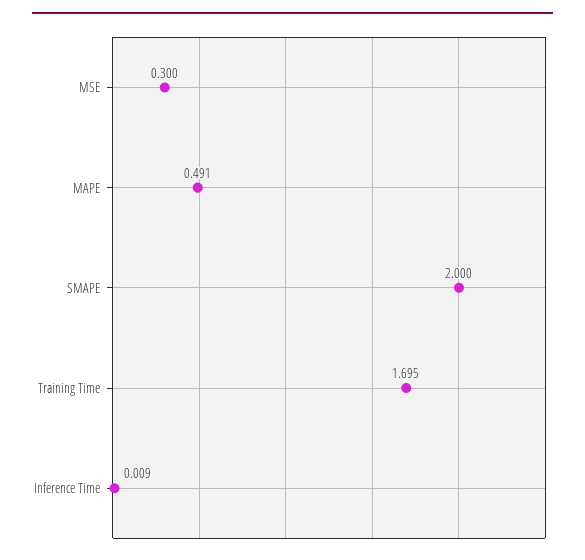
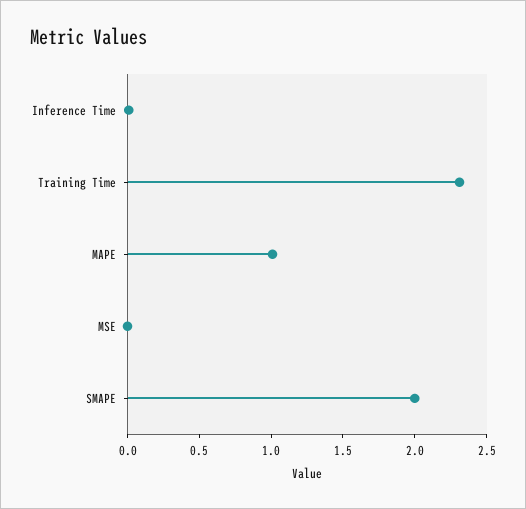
MSE: 0.3 -> 0
MAPE: 0.491 -> 1
Training Time: 1.695 -> 2.3

